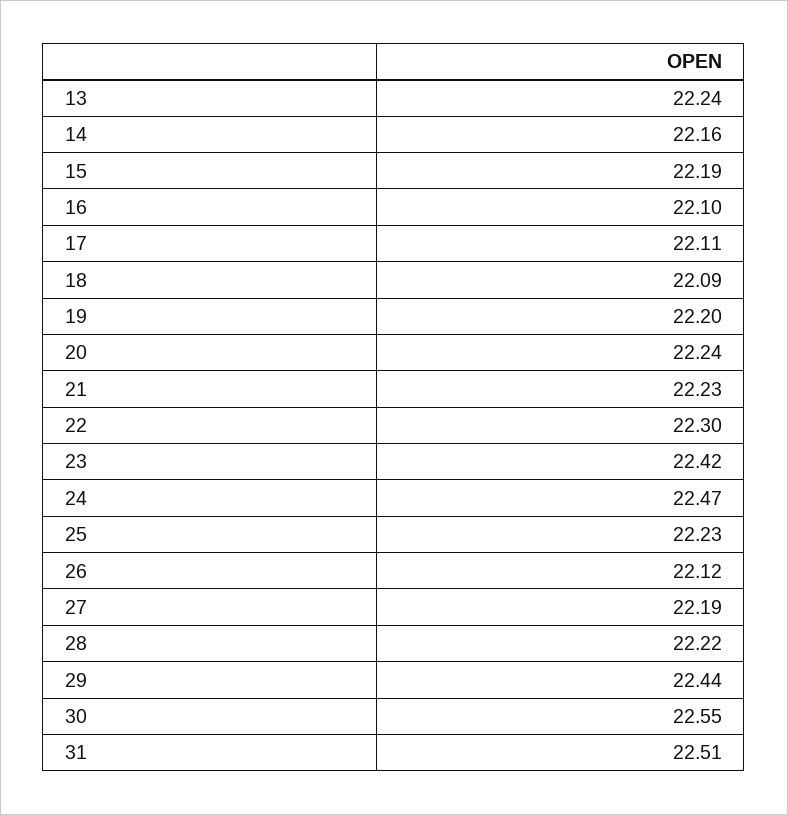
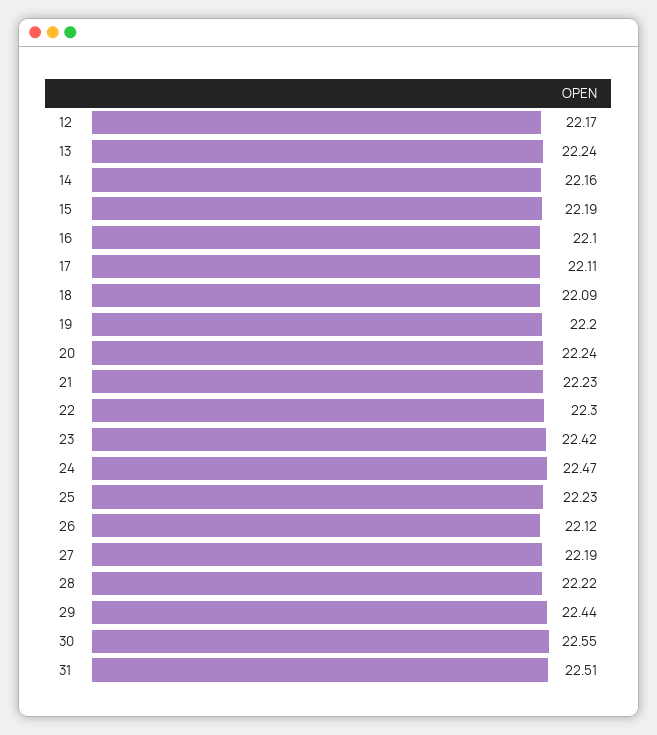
12: none -> 22.17

